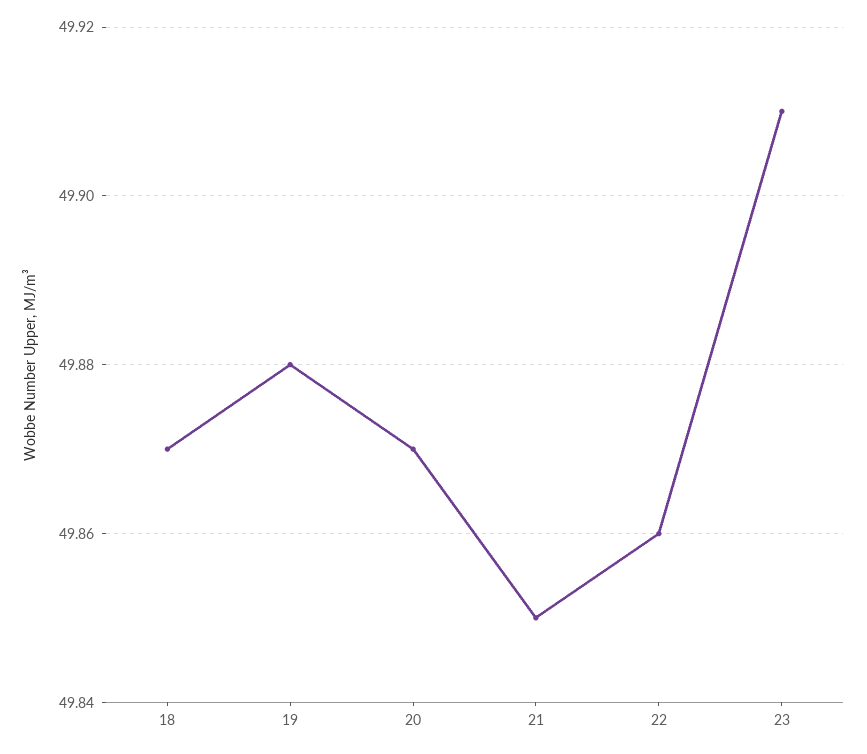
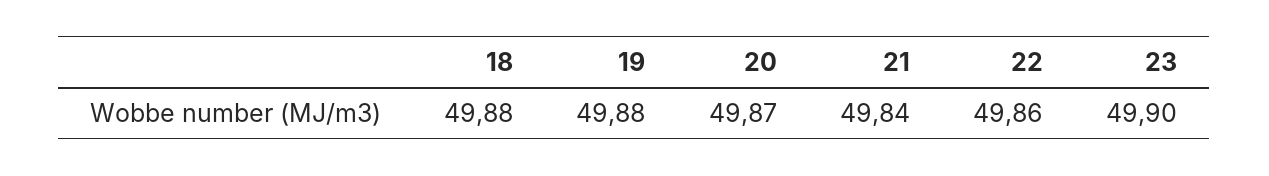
18: 49.87 -> 49.88
21: 49.85 -> 49.84
23: 49.91 -> 49.9

